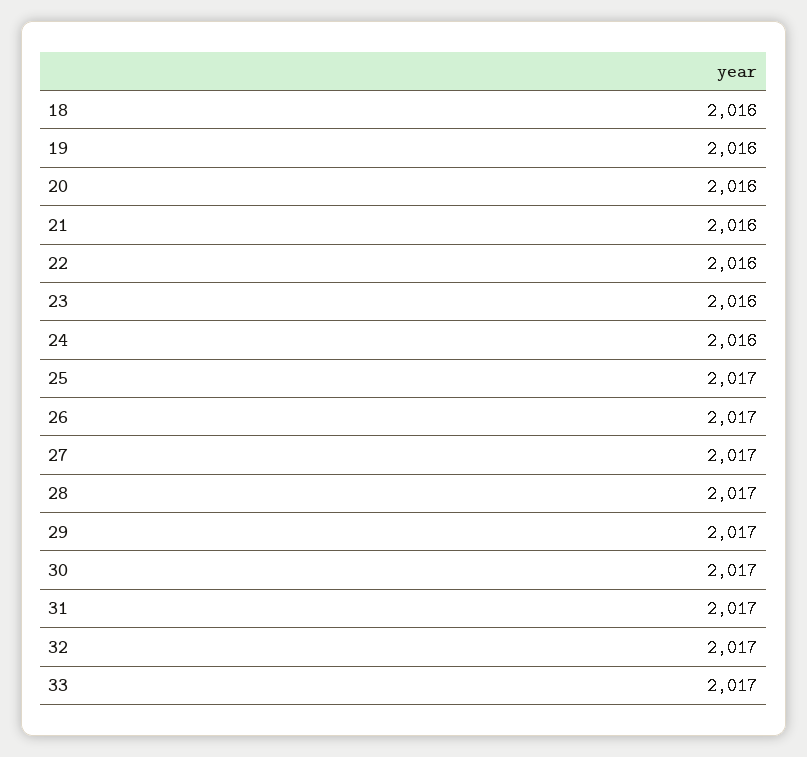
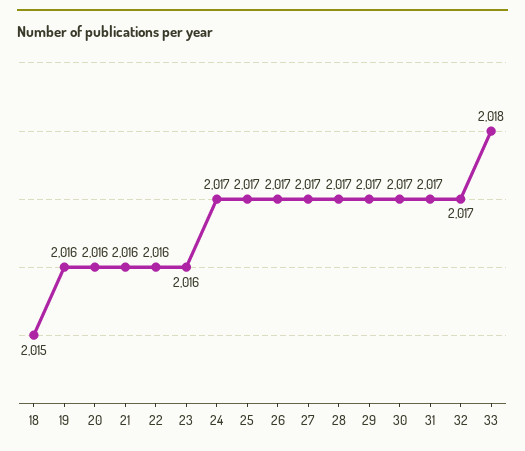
18: 2016 -> 2015
24: 2016 -> 2017
33: 2017 -> 2018

